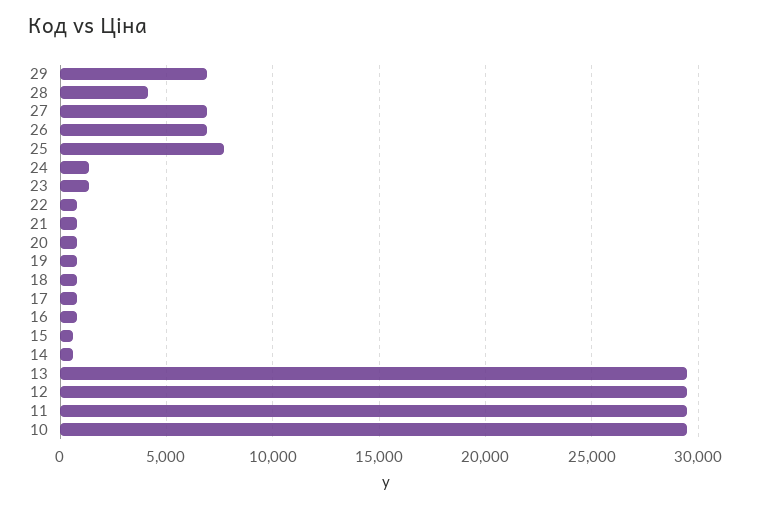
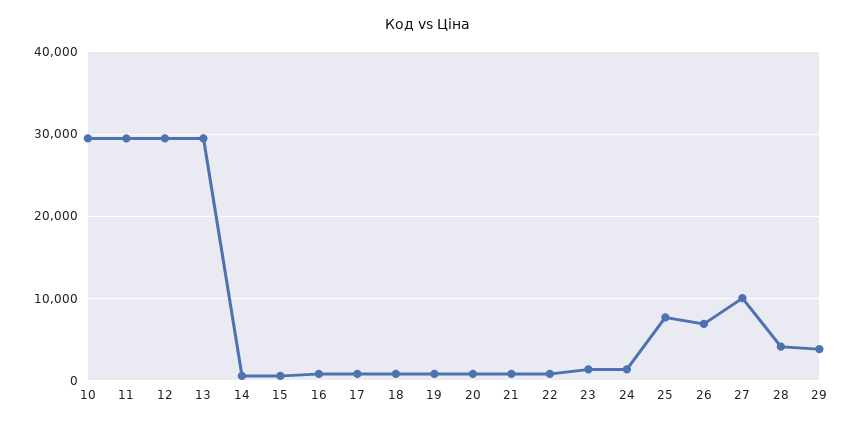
29: 7000 -> 4000
27: 7000 -> 10000

